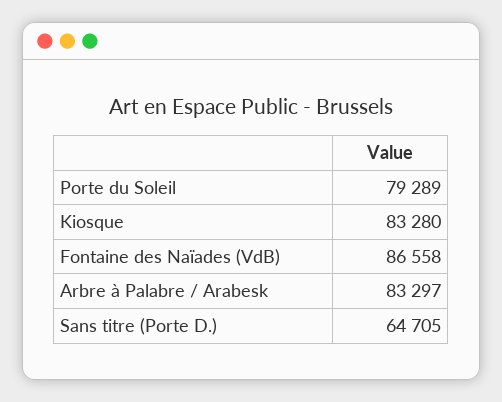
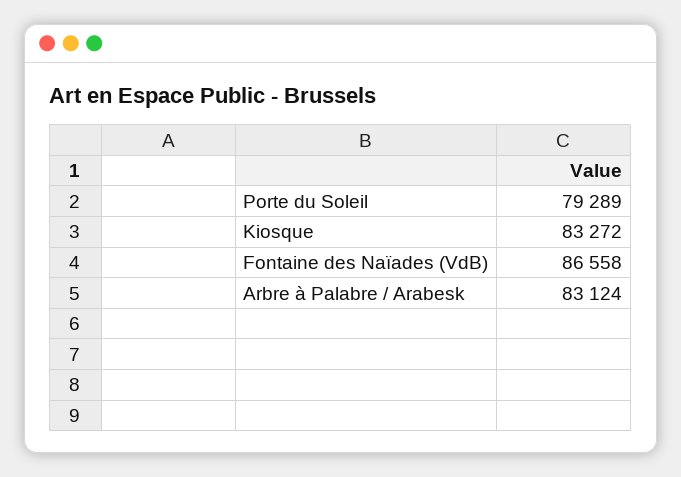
Kiosque: 83280 -> 83272
Arbre à Palabre / Arabesk: 83297 -> 83124
Sans titre (Porte D.): 64705 -> none

